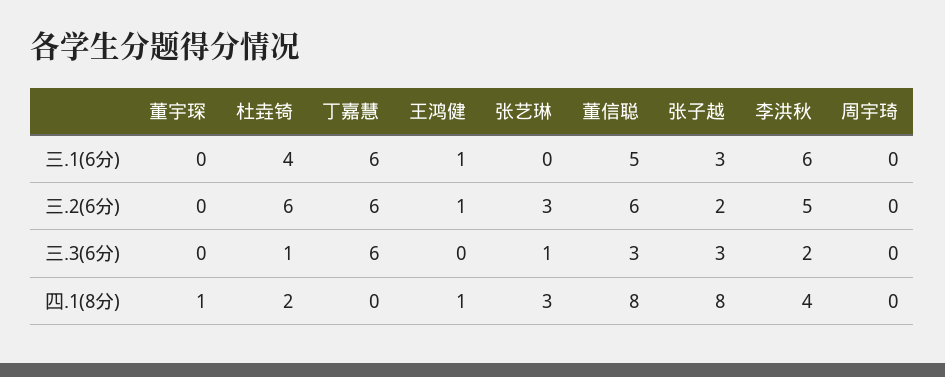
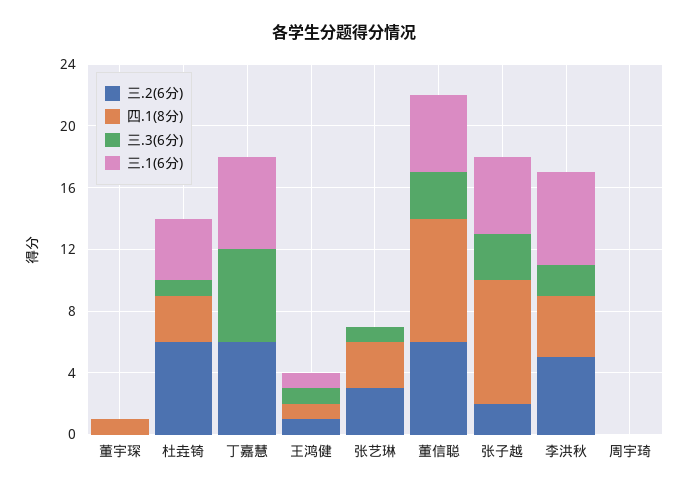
三.1(6分), 张子越: 3 -> 5
三.3(6分), 王鸿健: 0 -> 1
四.1(8分), 杜垚锜: 2 -> 3

